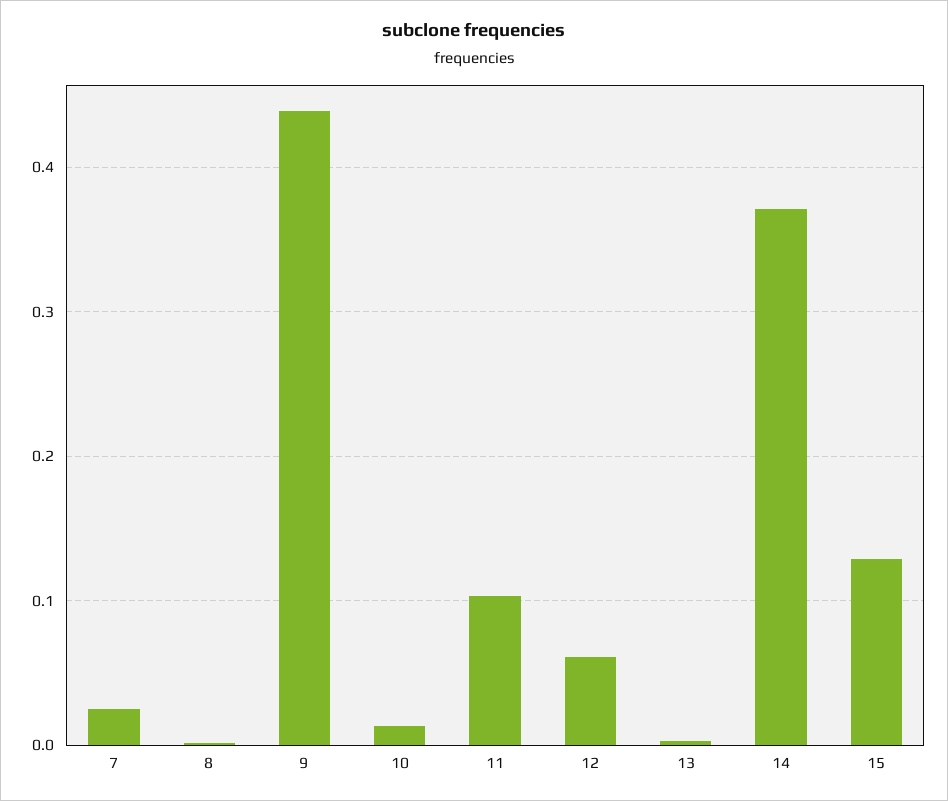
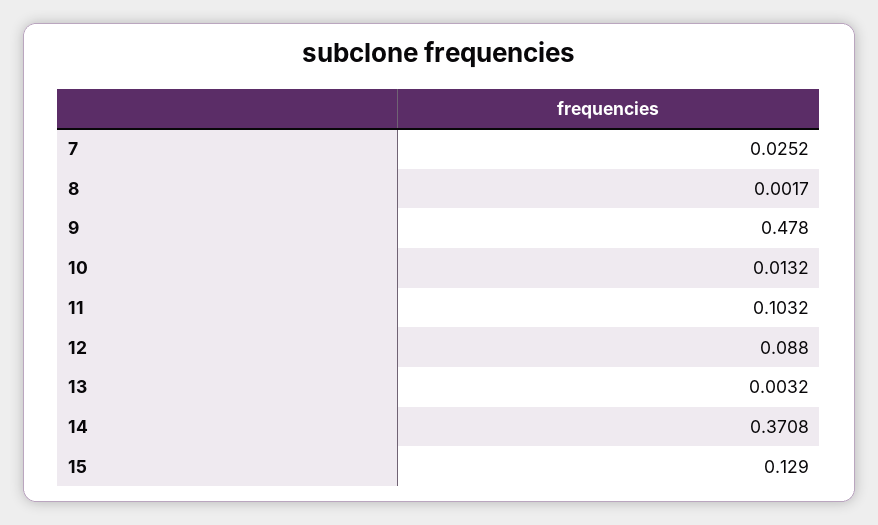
9: 0.44 -> 0.478
12: 0.06 -> 0.088

